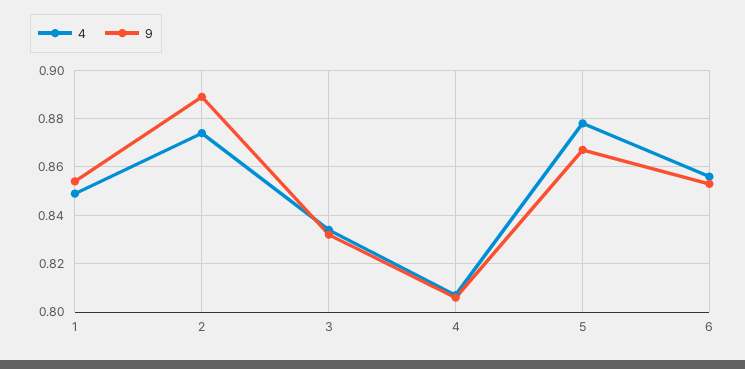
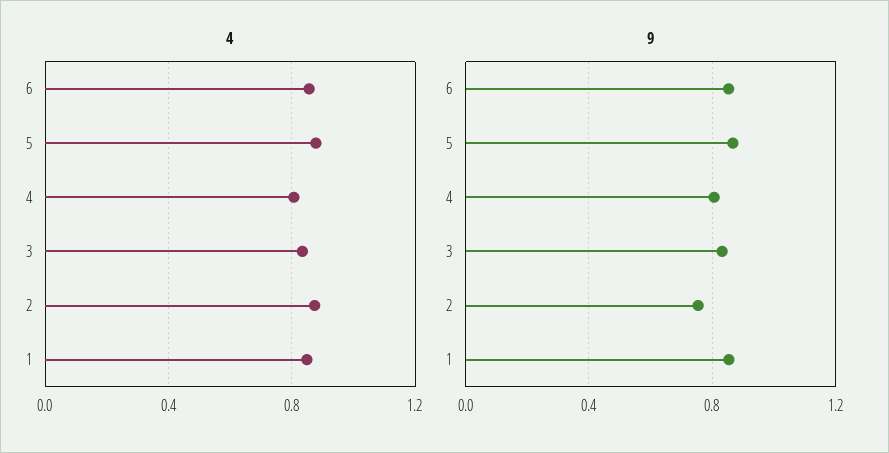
9, 2: 0.89 -> 0.75

